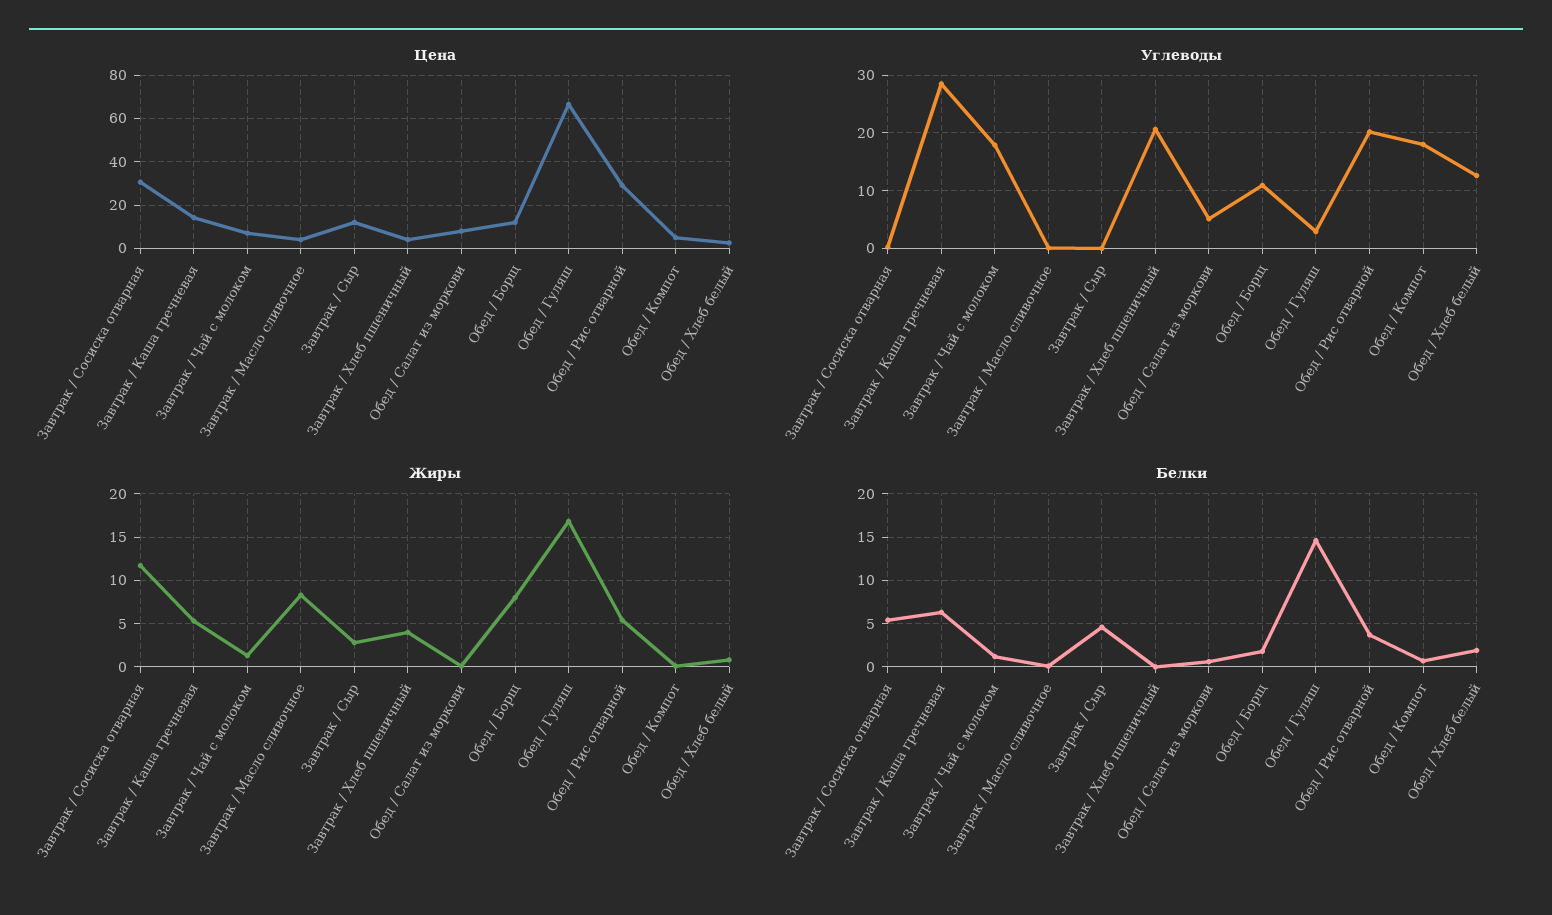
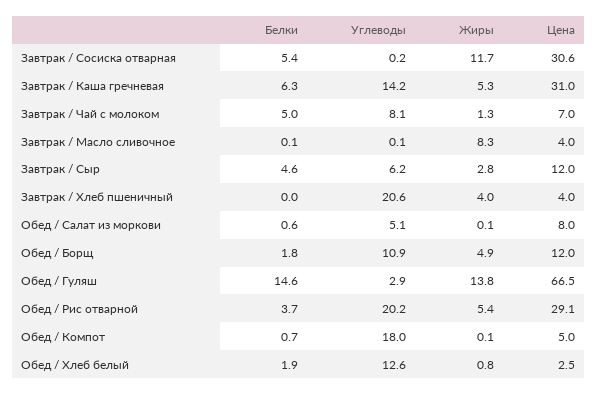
Цена, Завтрак / Каша гречневая: 15 -> 31
Углеводы, Завтрак / Каша гречневая: 28 -> 14.2
Углеводы, Завтрак / Чай с молоком: 18 -> 8.1
Углеводы, Завтрак / Сыр: 0 -> 6.2
Жиры, Обед / Борщ: 8 -> 4.9
Жиры, Обед / Гуляш: 17 -> 13.8
Белки, Завтрак / Чай с молоком: 1 -> 5

